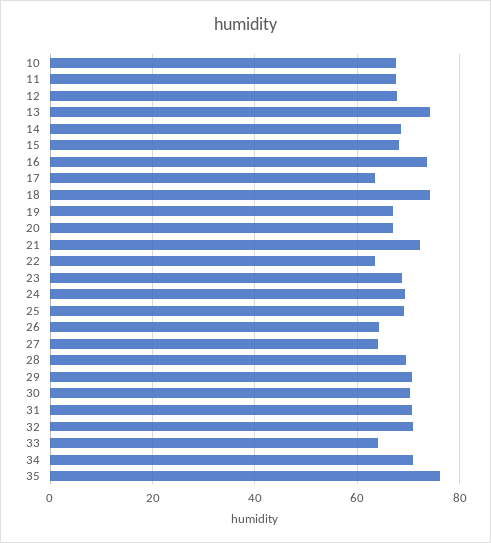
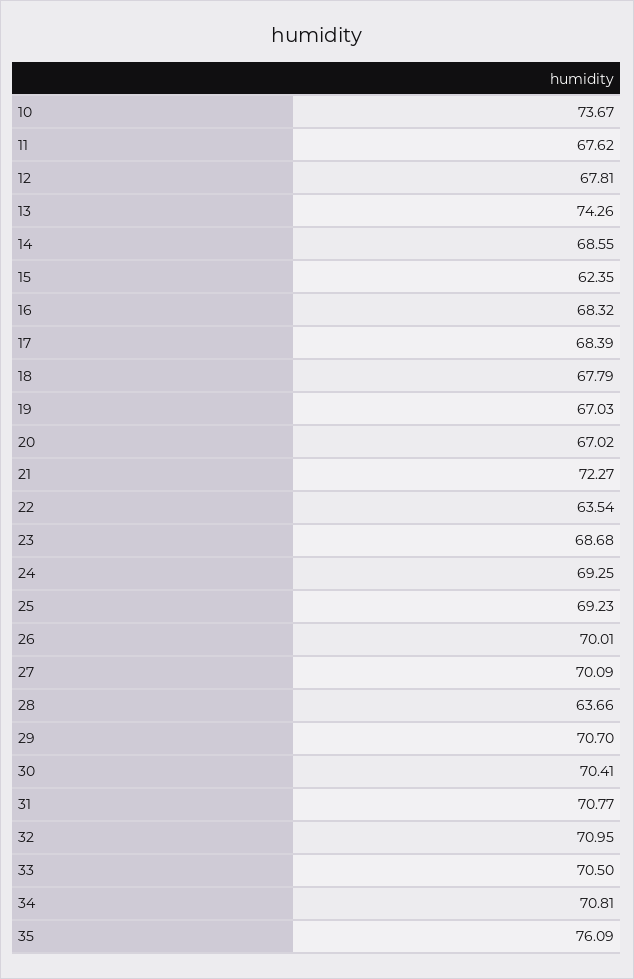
10: 68 -> 73.67
15: 68 -> 62.35
16: 74 -> 68.32
17: 64 -> 68.39
18: 74 -> 67.79
26: 64 -> 70.01
27: 64 -> 70.09
28: 70 -> 63.66
33: 64 -> 70.5

